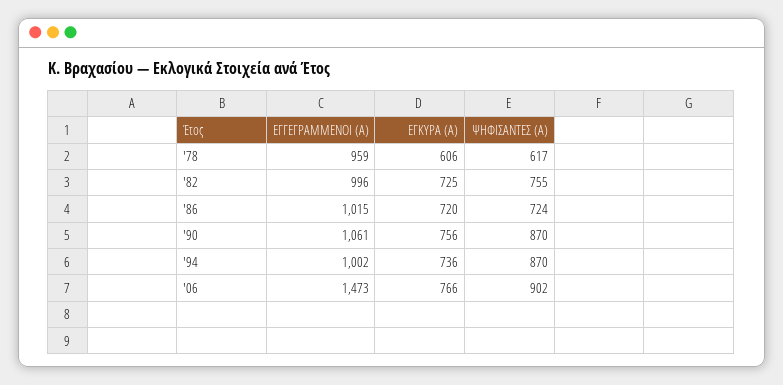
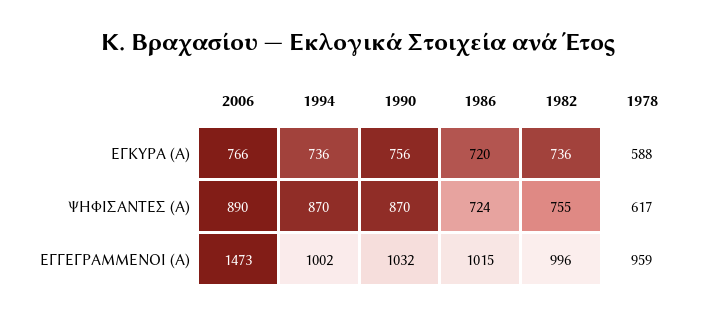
ΕΓΚΥΡΑ (Α), '78: 606 -> 588
ΕΓΚΥΡΑ (Α), '82: 725 -> 736
ΕΓΓΕΓΡΑΜΜΕΝΟΙ (Α), '90: 1061 -> 1032
ΨΗΦΙΣΑΝΤΕΣ (Α), '06: 902 -> 890

